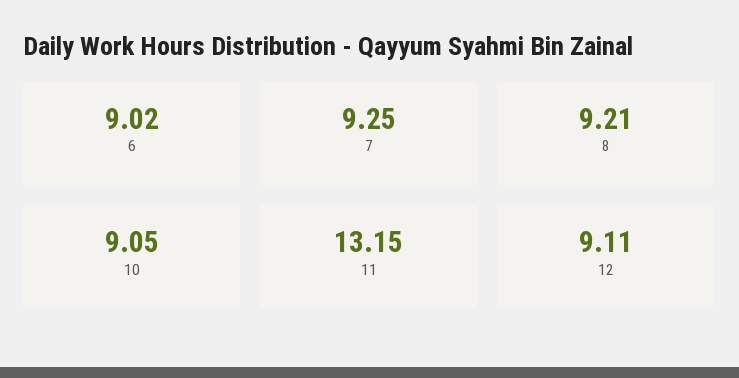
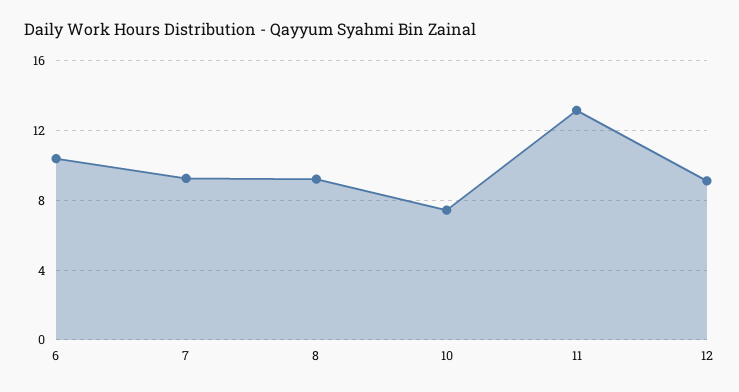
6: 9.02 -> 10.5
10: 9.05 -> 7.5

